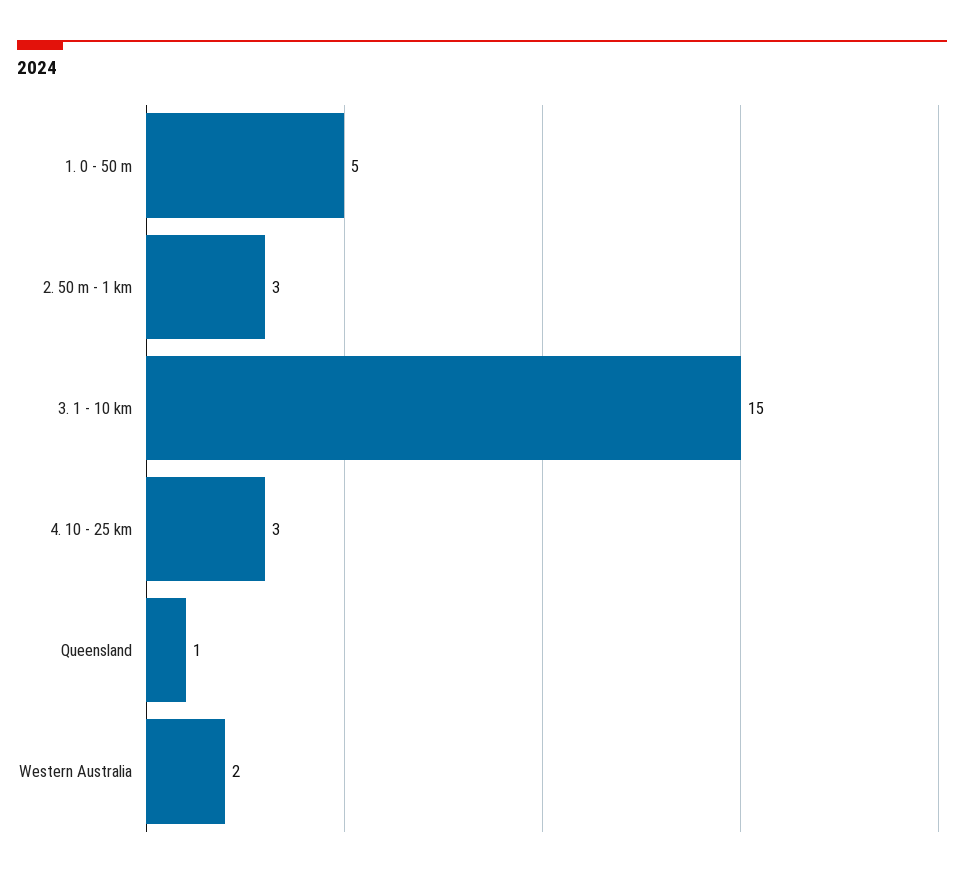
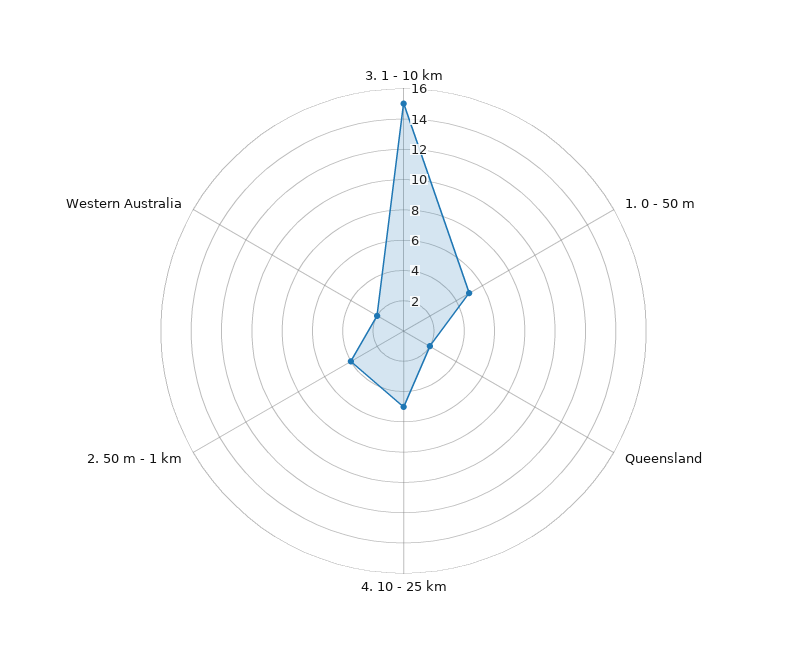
2. 50 m - 1 km: 3 -> 4
4. 10 - 25 km: 3 -> 5
Queensland: 1 -> 2

